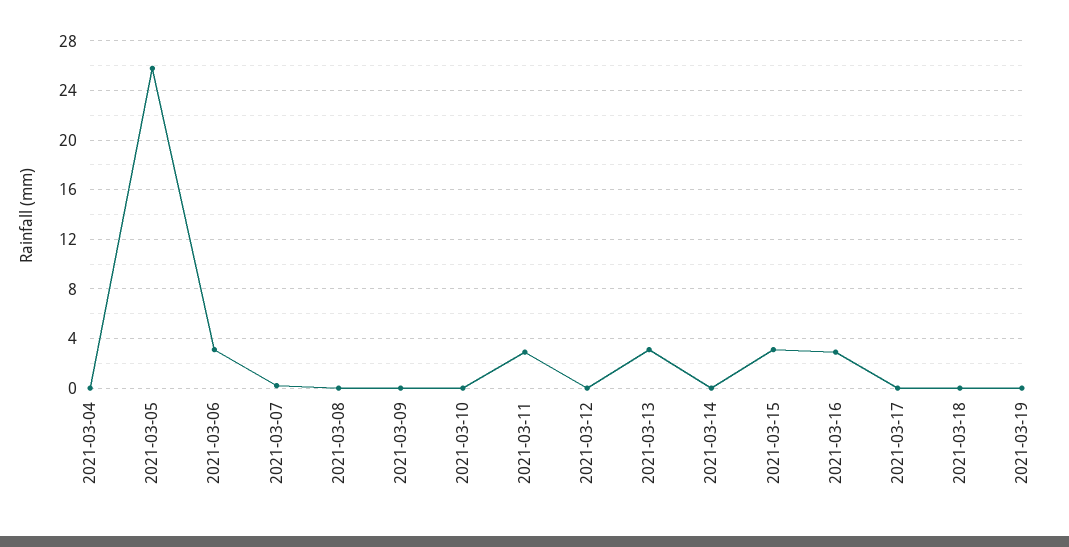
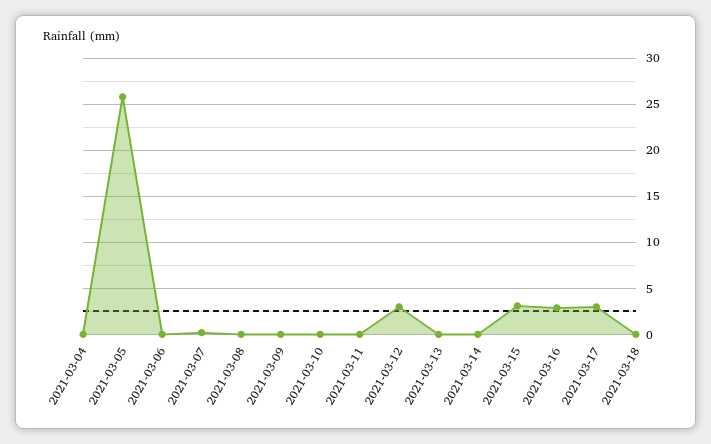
2021-03-06: 3 -> 0
2021-03-11: 3 -> 0
2021-03-12: 0 -> 3
2021-03-13: 3 -> 0
2021-03-17: 0 -> 3
2021-03-19: 0 -> none

